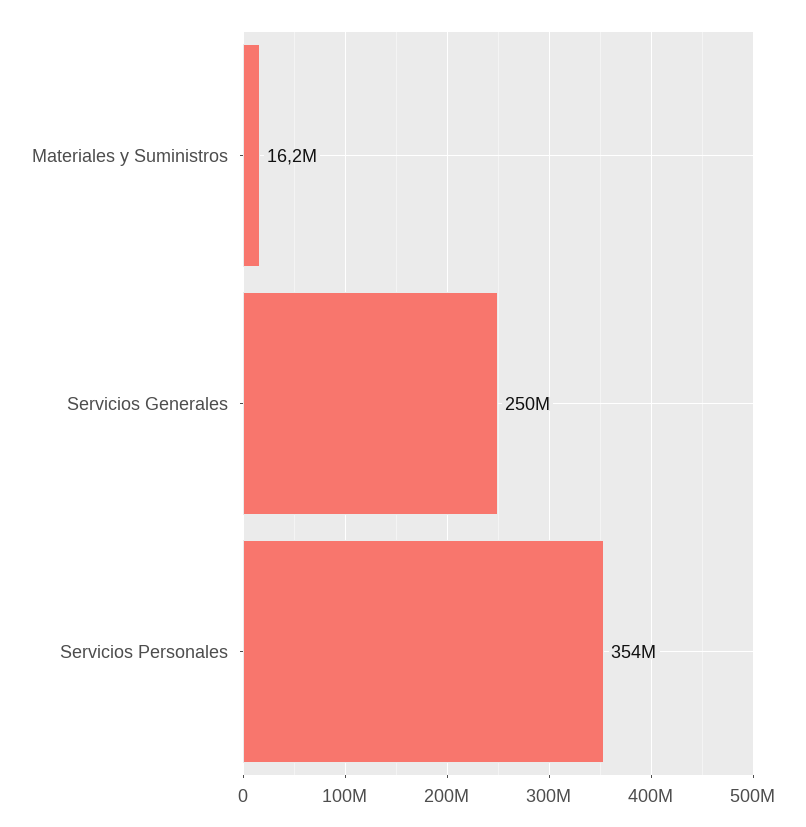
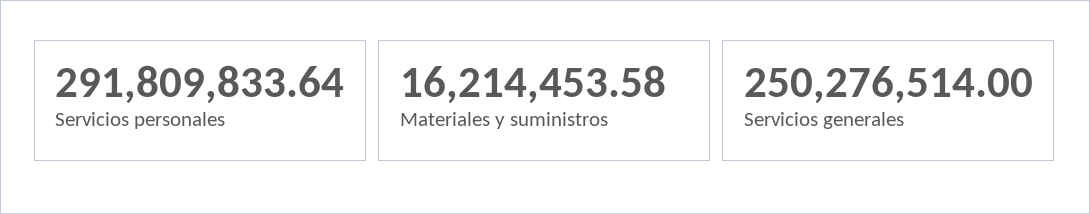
Servicios Personales: 354000000 -> 291809833.64

